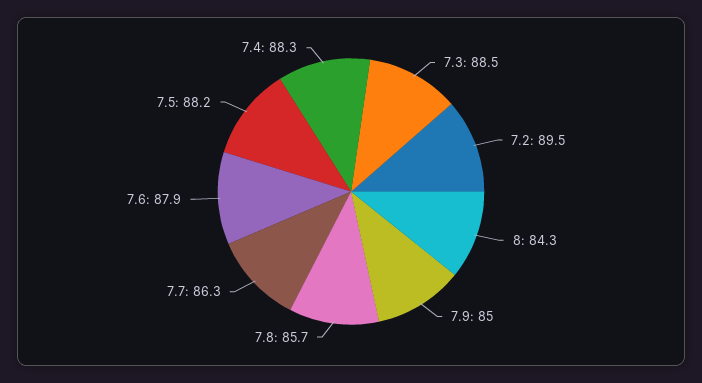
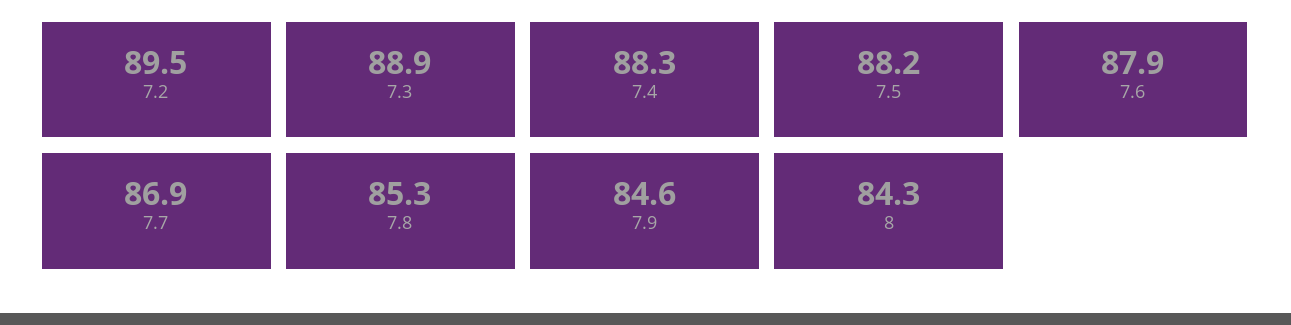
7.3: 88.5 -> 88.9
7.9: 85 -> 84.6
7.8: 85.7 -> 85.3
7.7: 86.3 -> 86.9

